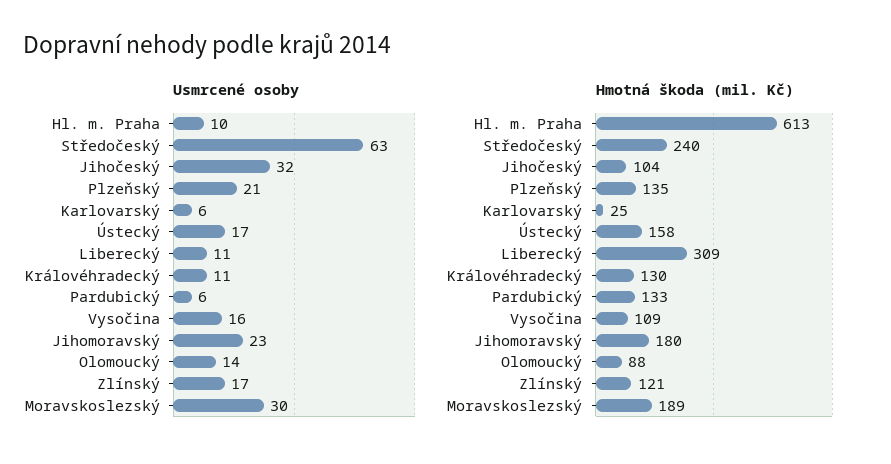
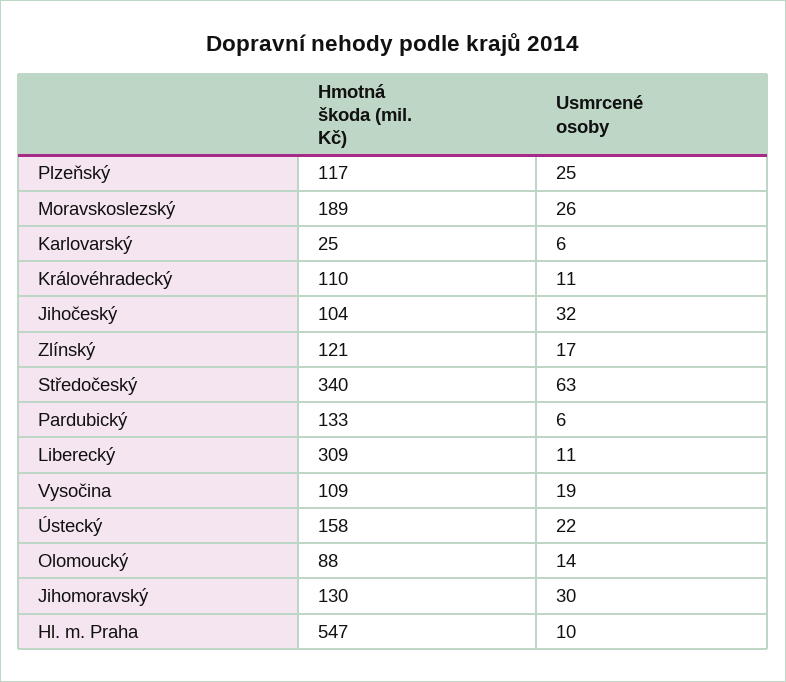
Usmrcené osoby, Plzeňský: 21 -> 25
Usmrcené osoby, Ústecký: 17 -> 22
Usmrcené osoby, Vysočina: 16 -> 19
Usmrcené osoby, Jihomoravský: 23 -> 30
Usmrcené osoby, Moravskoslezský: 30 -> 26
Hmotná škoda (mil. Kč), Hl. m. Praha: 613 -> 547
Hmotná škoda (mil. Kč), Středočeský: 240 -> 340
Hmotná škoda (mil. Kč), Plzeňský: 135 -> 117
Hmotná škoda (mil. Kč), Královéhradecký: 130 -> 110
Hmotná škoda (mil. Kč), Jihomoravský: 180 -> 130

